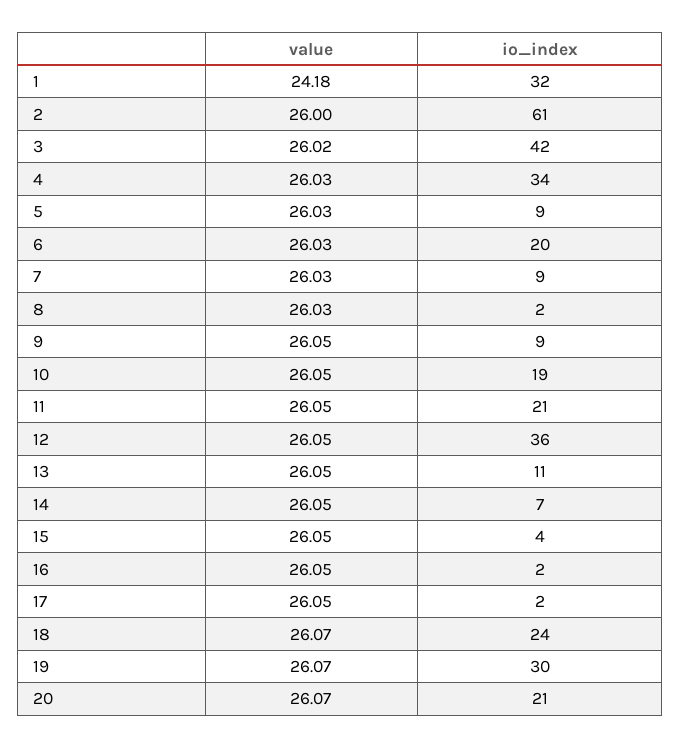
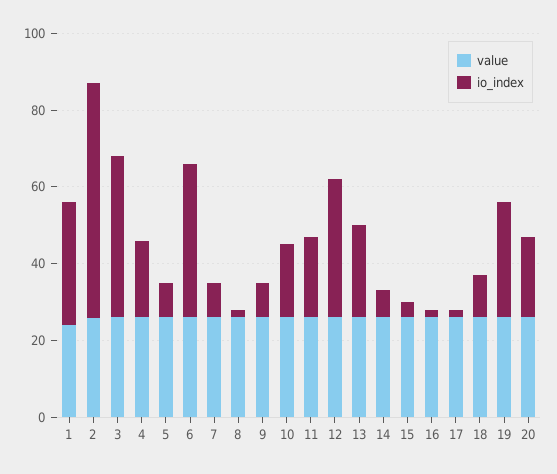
io_index, 4: 34 -> 20
io_index, 6: 20 -> 40
io_index, 13: 11 -> 25
io_index, 18: 24 -> 10

